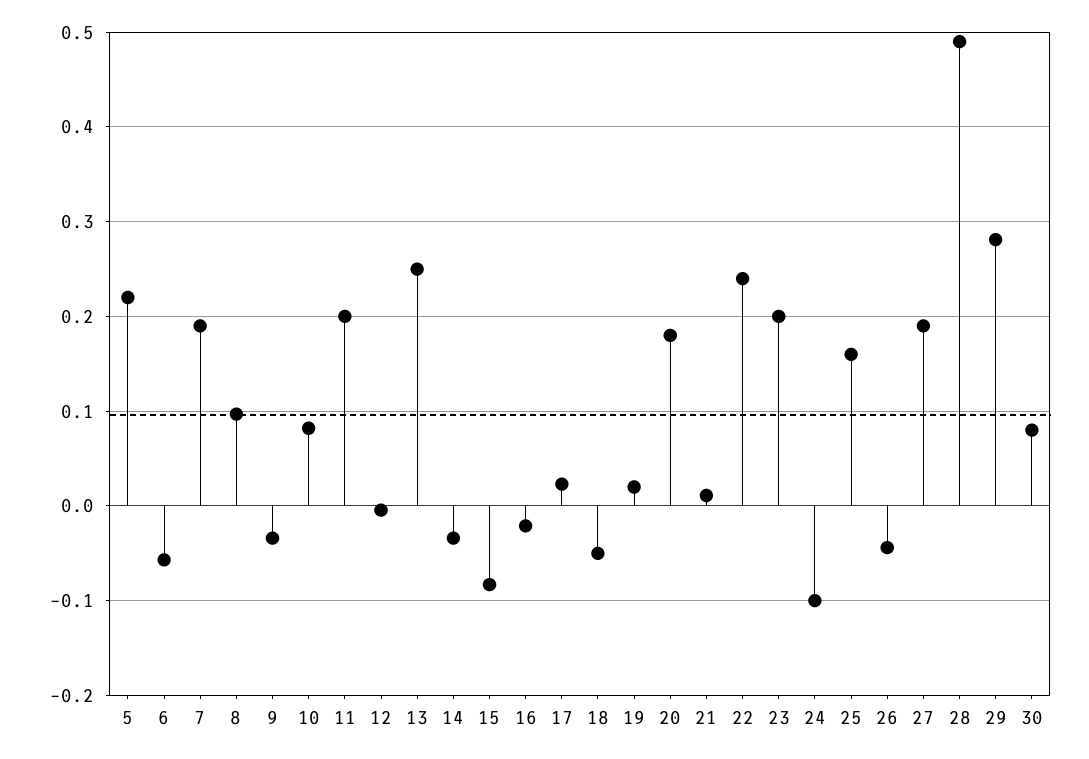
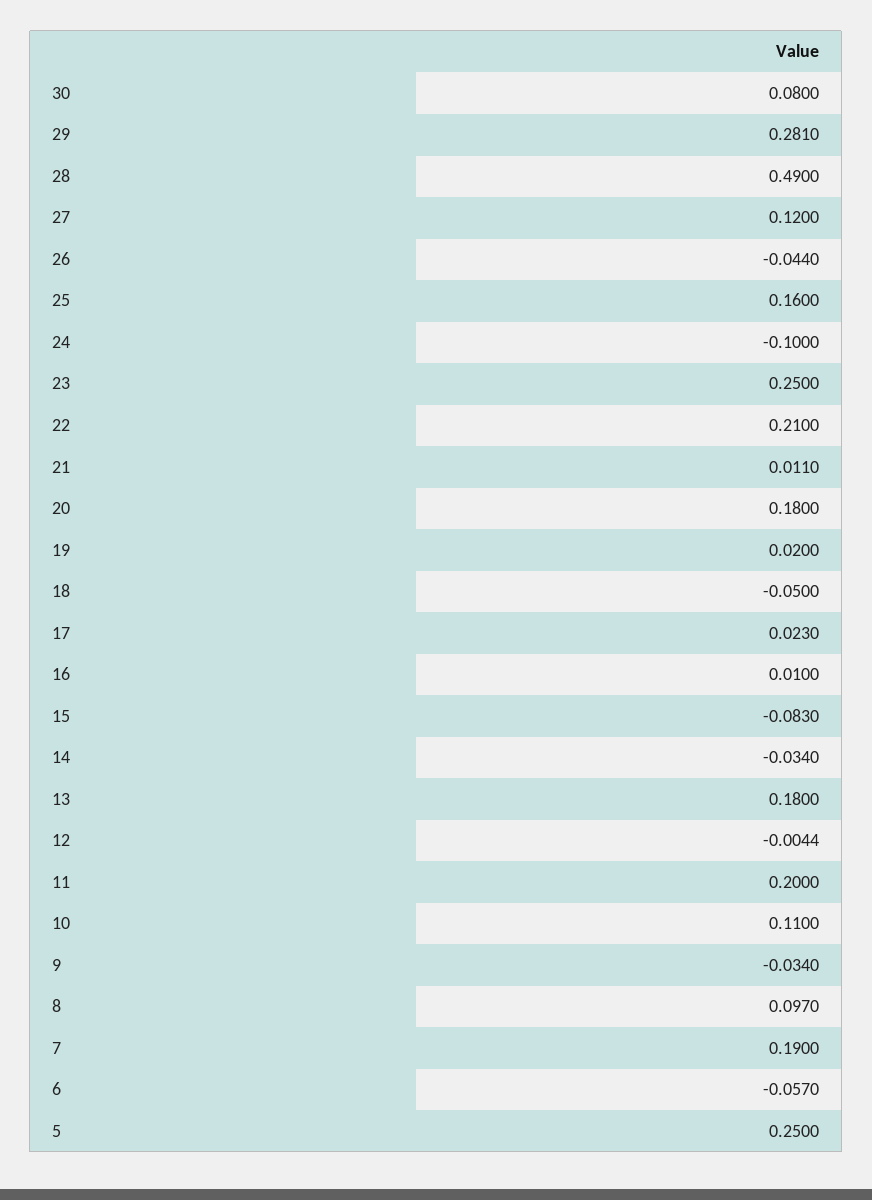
5: 0.22 -> 0.25
10: 0.08 -> 0.11
13: 0.25 -> 0.18
16: -0.02 -> 0.01
22: 0.24 -> 0.21
23: 0.2 -> 0.25
27: 0.19 -> 0.12

